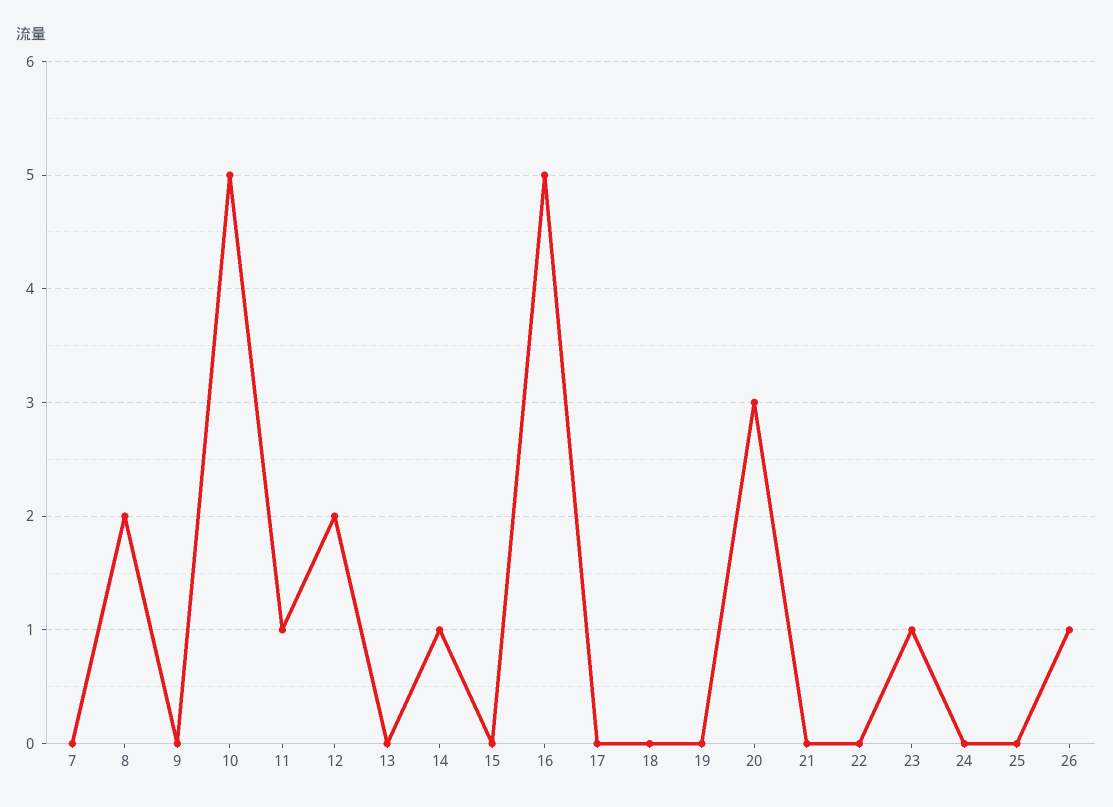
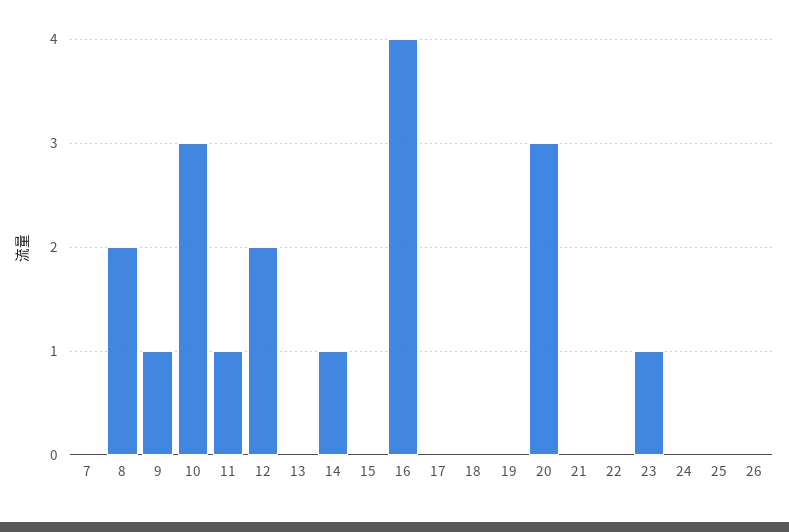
9: 0 -> 1
10: 5 -> 3
16: 5 -> 4
26: 1 -> 0

